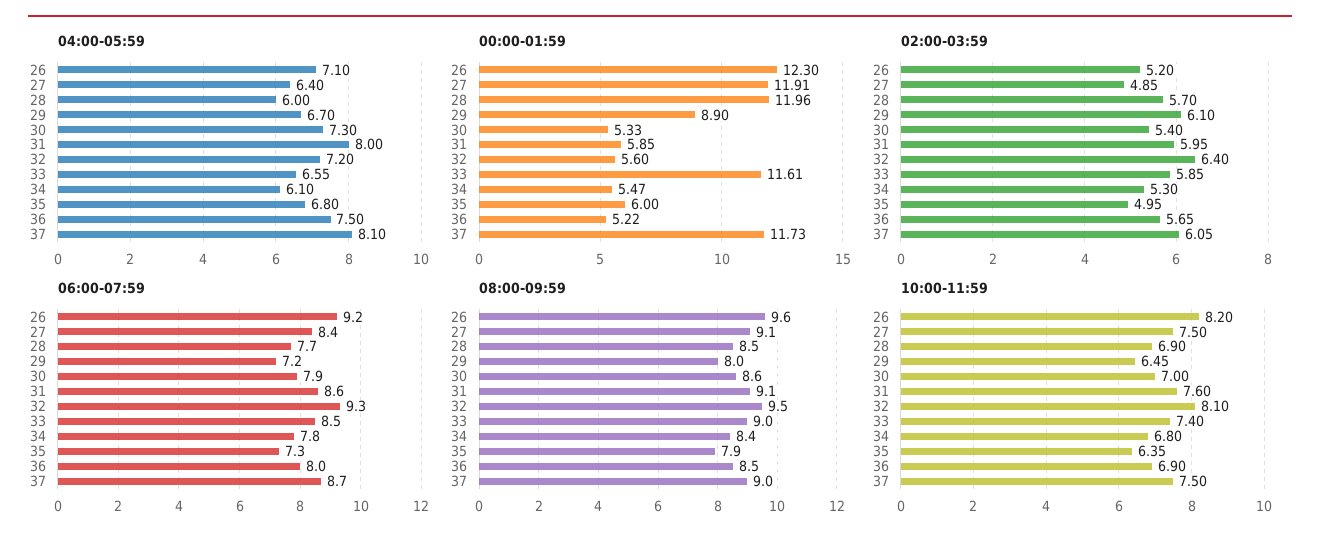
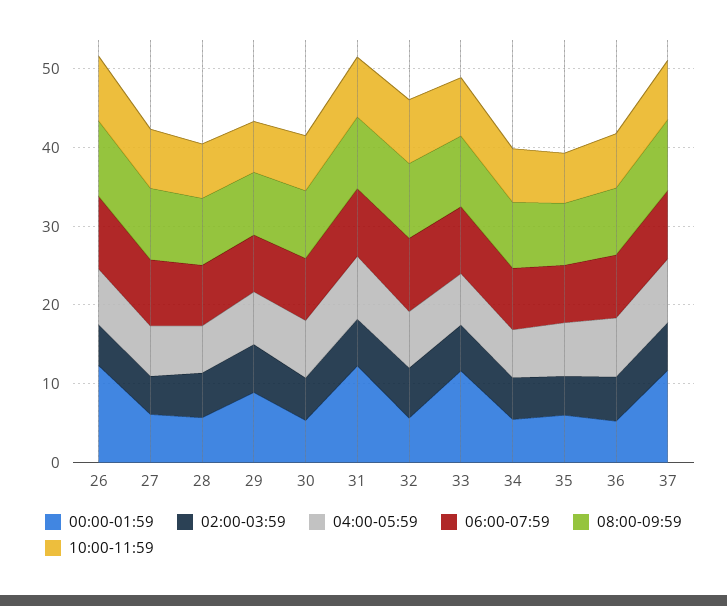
00:00-01:59, 27: 11.91 -> 6
00:00-01:59, 28: 11.96 -> 6
00:00-01:59, 31: 5.85 -> 12

